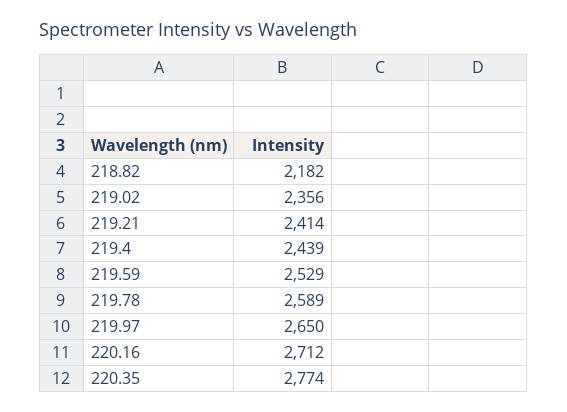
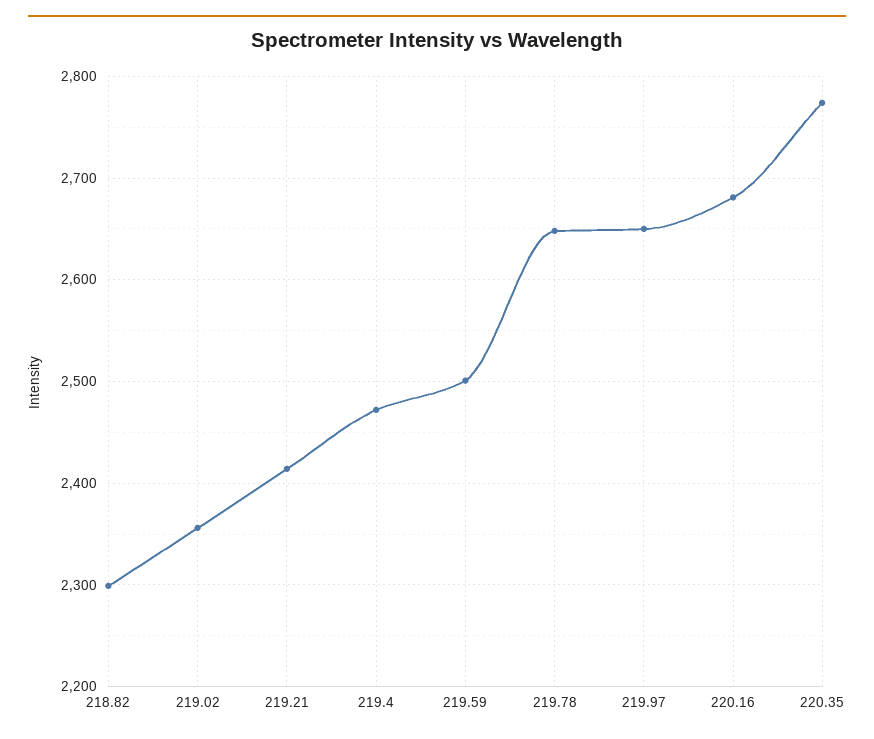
218.82: 2182 -> 2300
219.4: 2439 -> 2470
219.59: 2529 -> 2500
219.78: 2589 -> 2650
220.16: 2712 -> 2680

